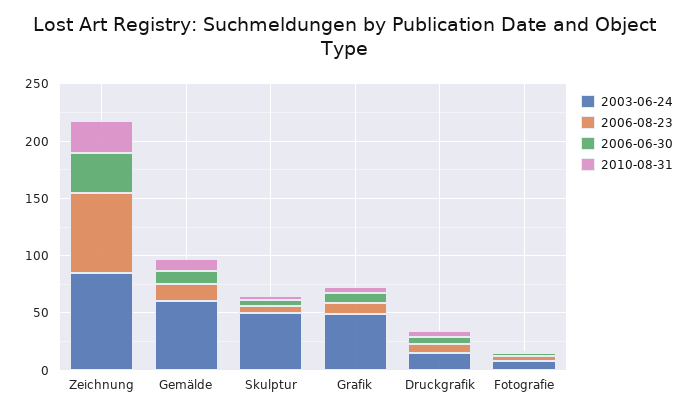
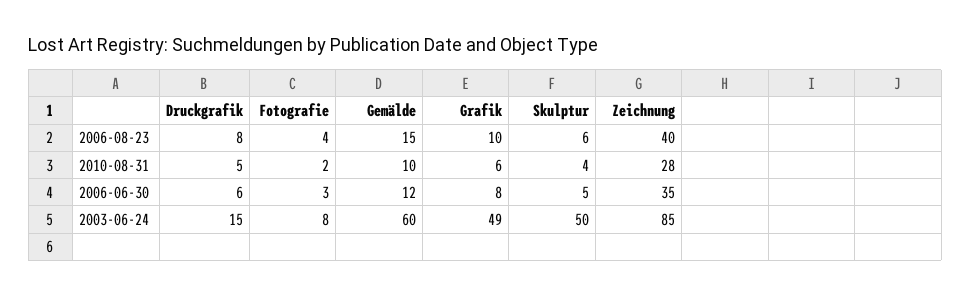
2006-08-23, Zeichnung: 70 -> 40

